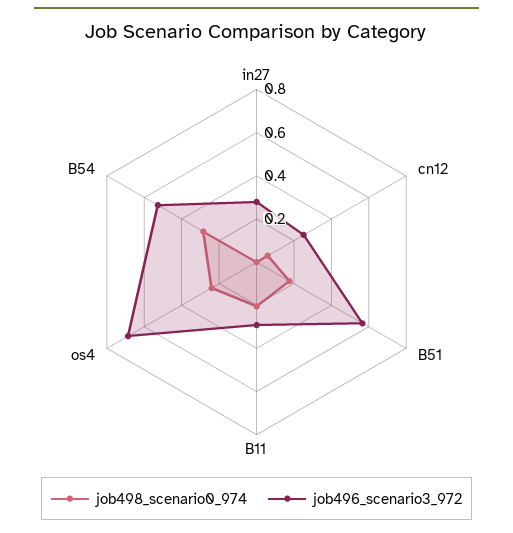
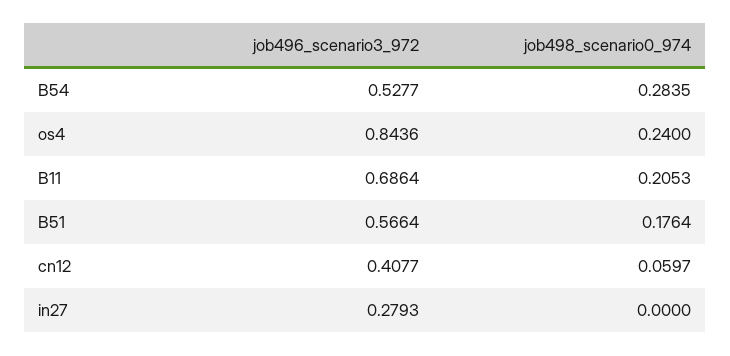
job496_scenario3_972, cn12: 0.25 -> 0.4077
job496_scenario3_972, B11: 0.3 -> 0.6864
job496_scenario3_972, os4: 0.7 -> 0.8436

